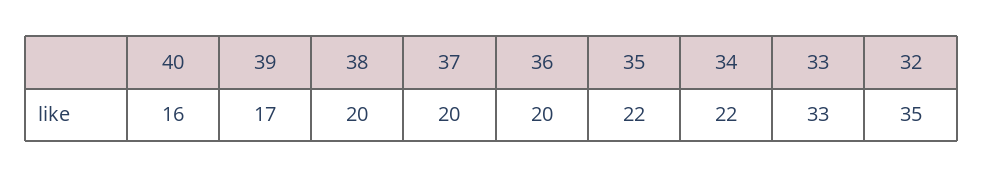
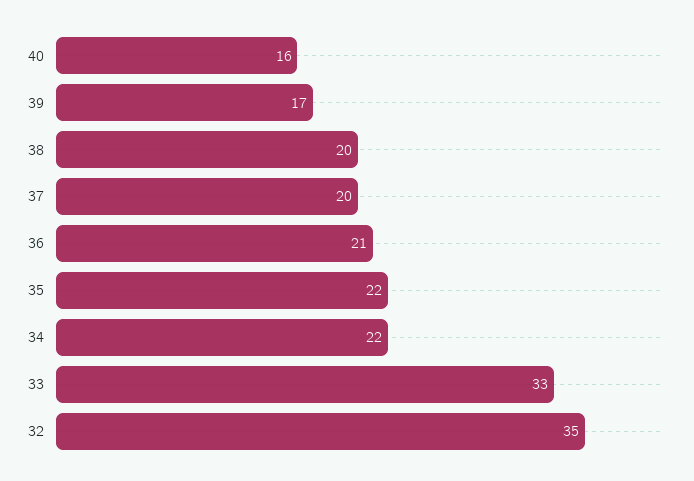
36: 20 -> 21

